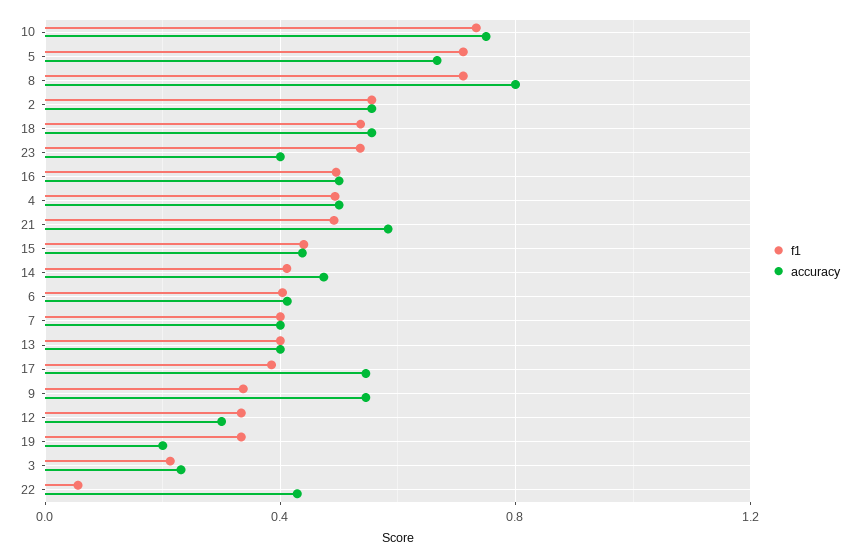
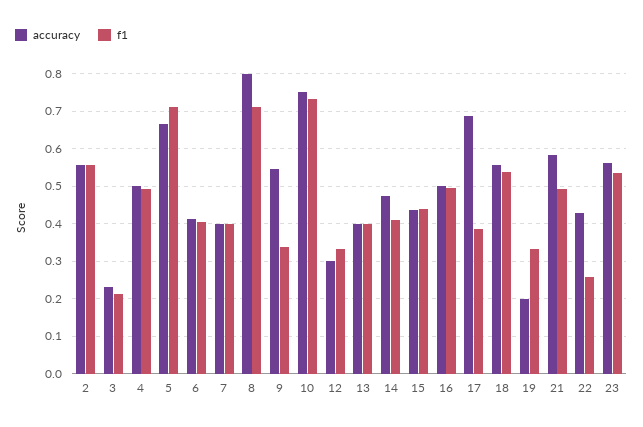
accuracy, 23: 0.4 -> 0.56
accuracy, 17: 0.55 -> 0.68
f1, 22: 0.05 -> 0.26

